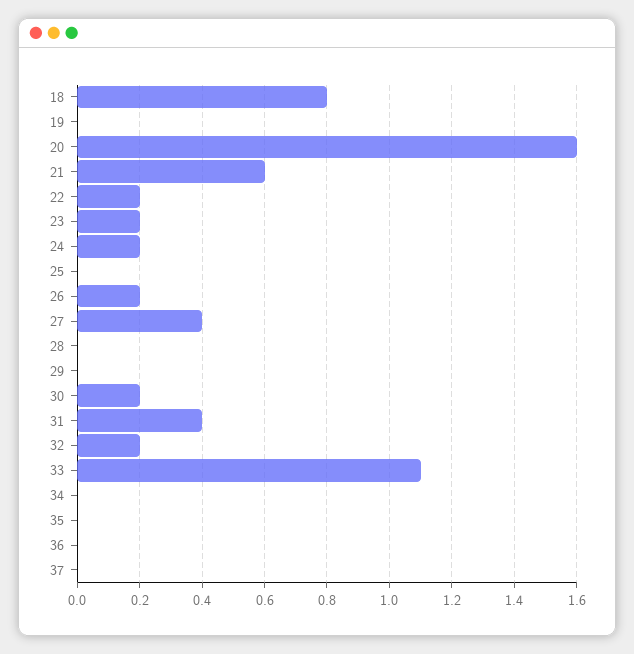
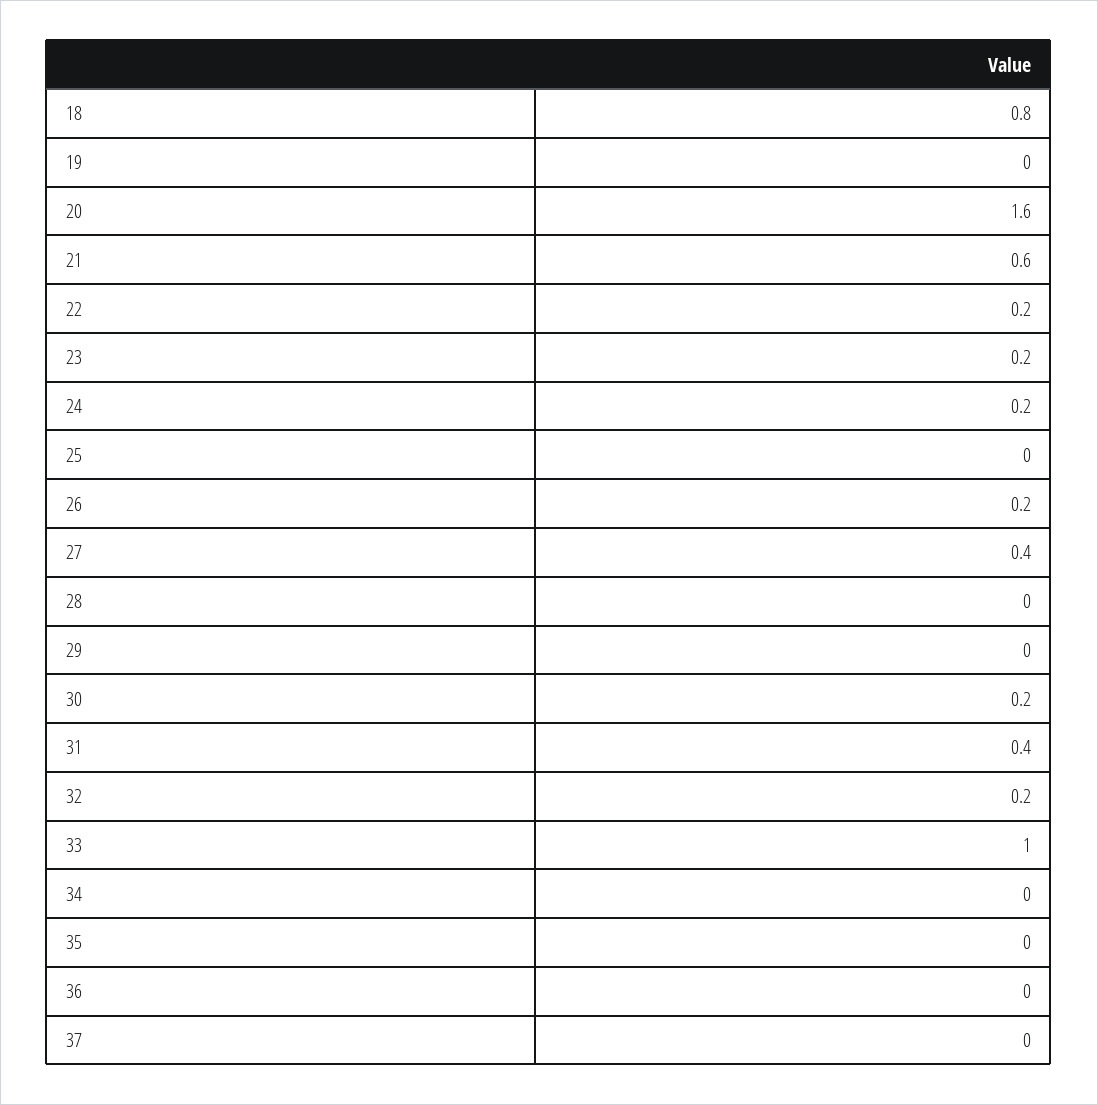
33: 1.1 -> 1

